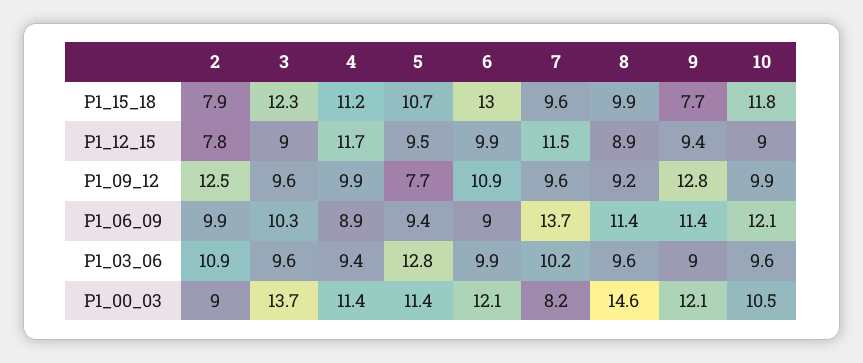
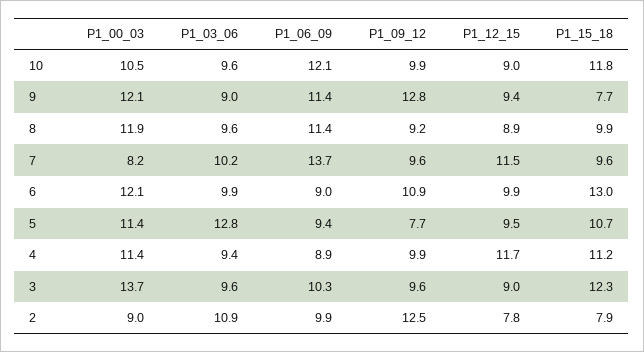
8, P1_00_03: 14.6 -> 11.9

